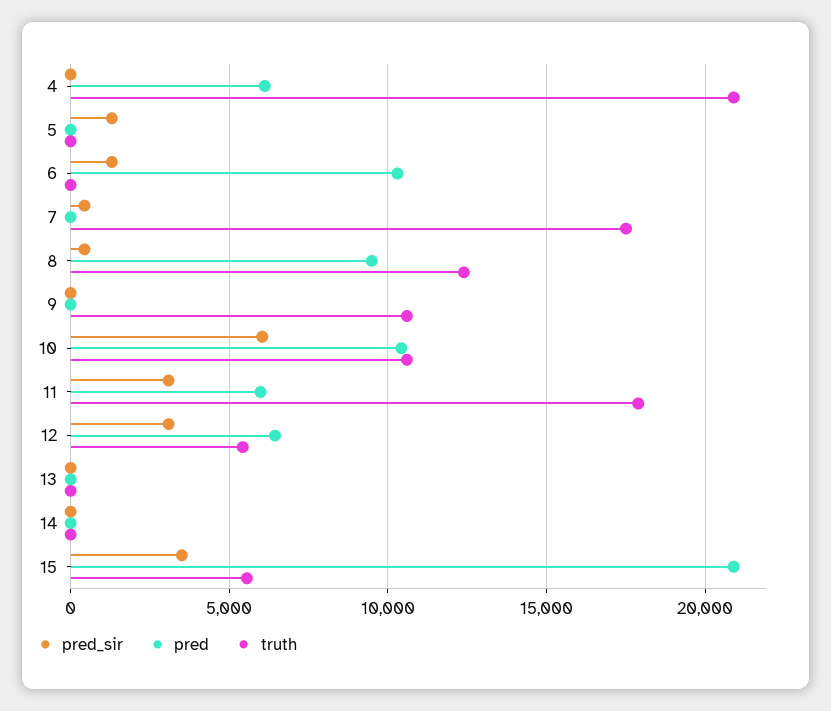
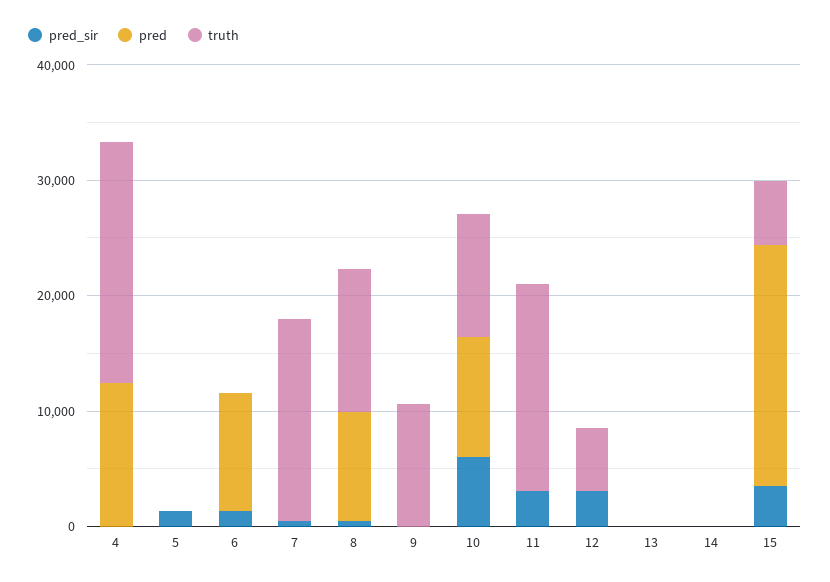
pred, 4: 6000 -> 12000
pred, 11: 6000 -> 0
pred, 12: 6500 -> 0

